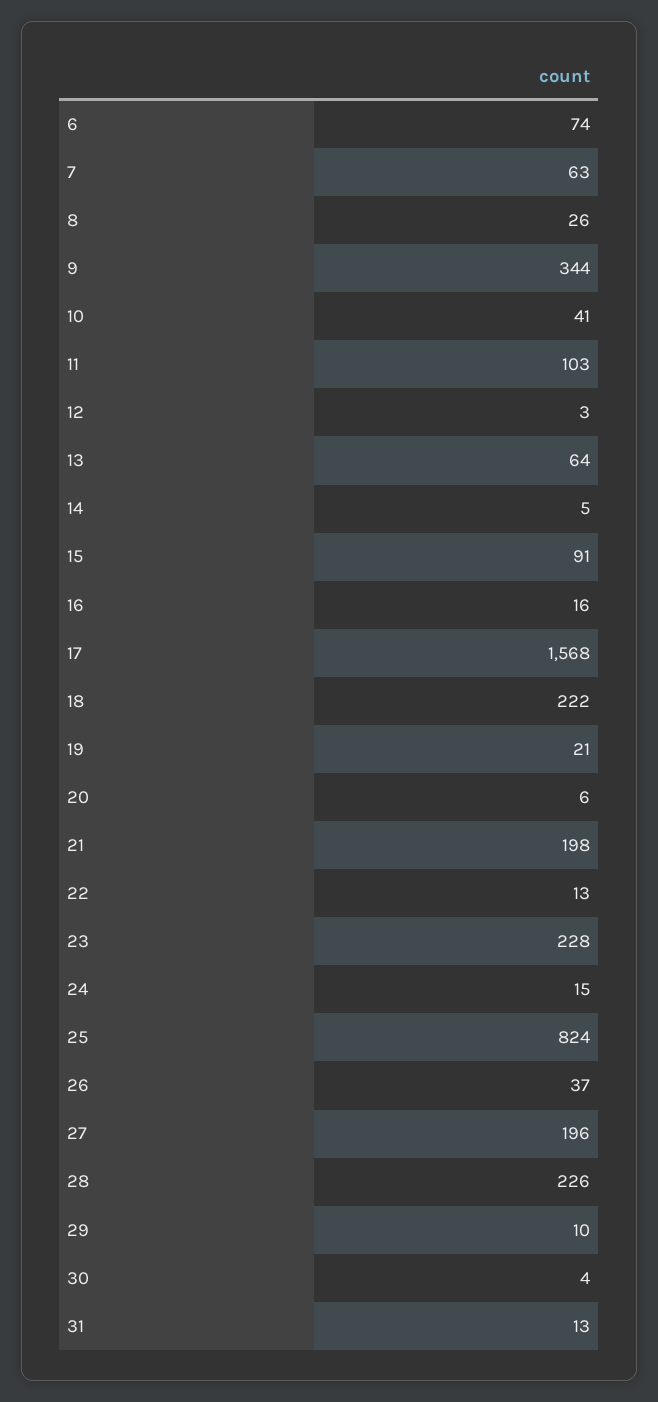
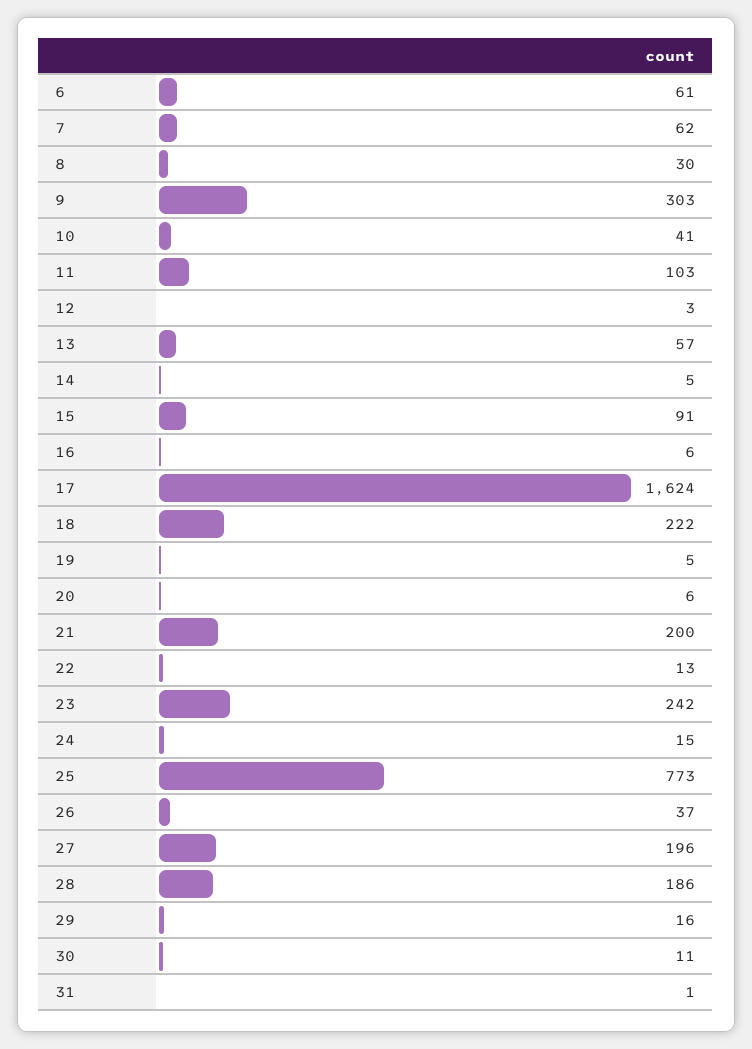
6: 74 -> 61
7: 63 -> 62
8: 26 -> 30
9: 344 -> 303
13: 64 -> 57
16: 16 -> 6
17: 1568 -> 1624
19: 21 -> 5
21: 198 -> 200
23: 228 -> 242
25: 824 -> 773
28: 226 -> 186
29: 10 -> 16
30: 4 -> 11
31: 13 -> 1

